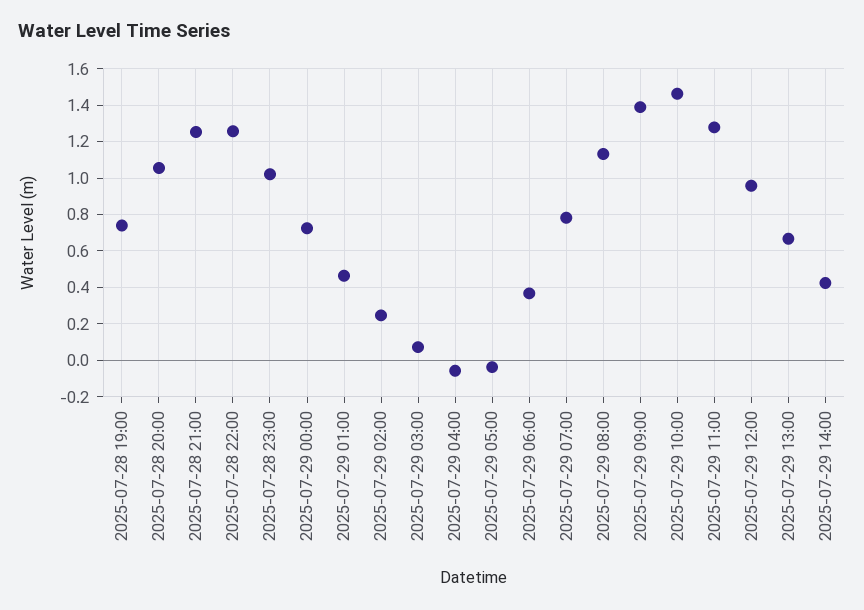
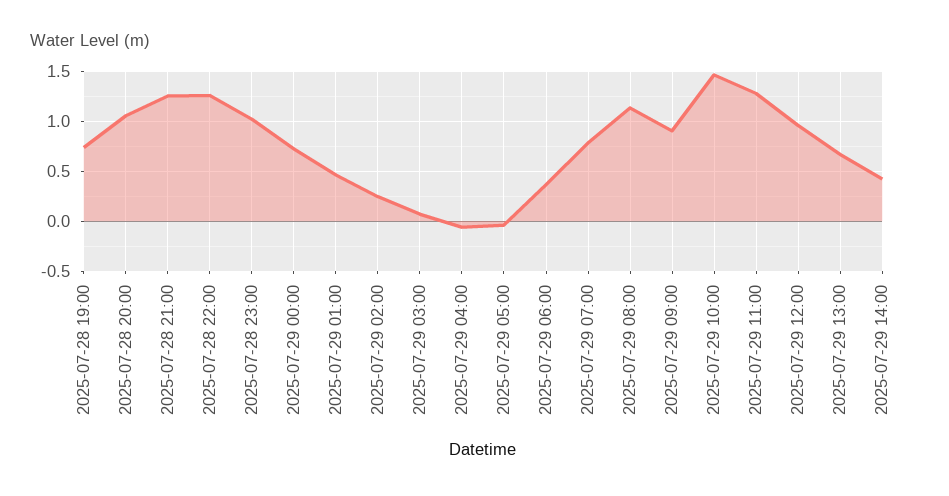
2025-07-29 09:00: 1.4 -> 0.9

